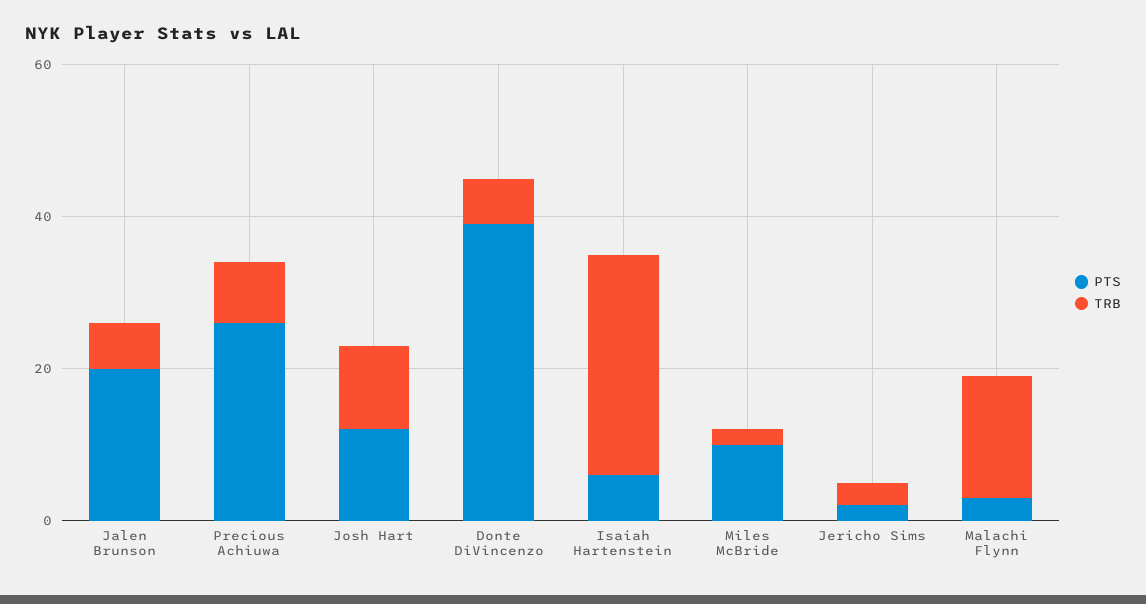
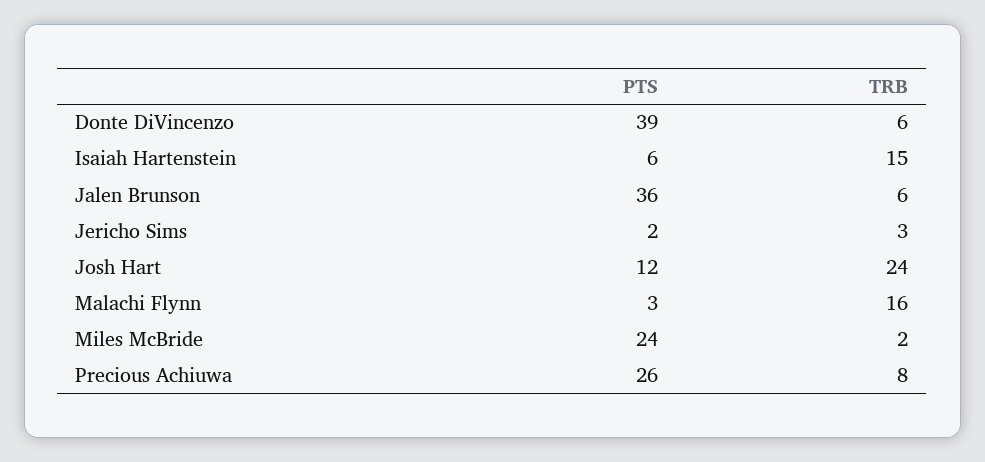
PTS, Jalen Brunson: 20 -> 36
TRB, Josh Hart: 10 -> 24
TRB, Isaiah Hartenstein: 30 -> 15
PTS, Miles McBride: 10 -> 24

